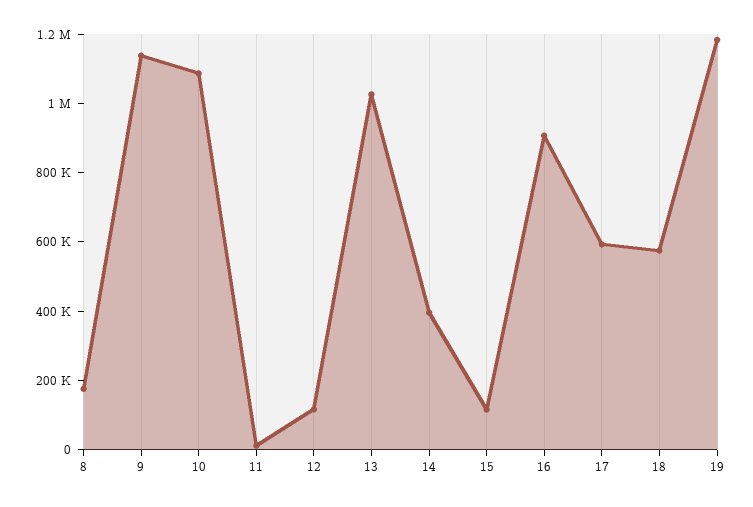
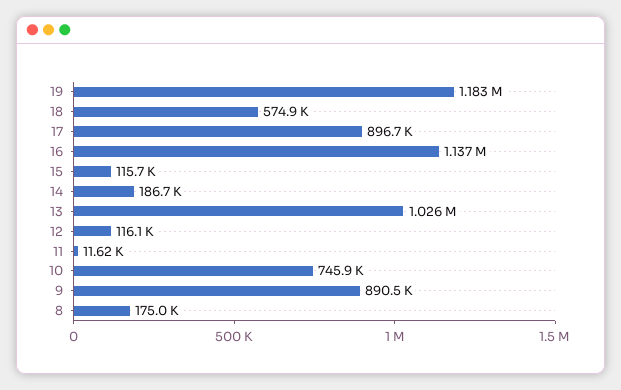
9: 1150000 -> 890500
10: 1100000 -> 745900
14: 400000 -> 186700
16: 900000 -> 1137000
17: 600000 -> 896700

